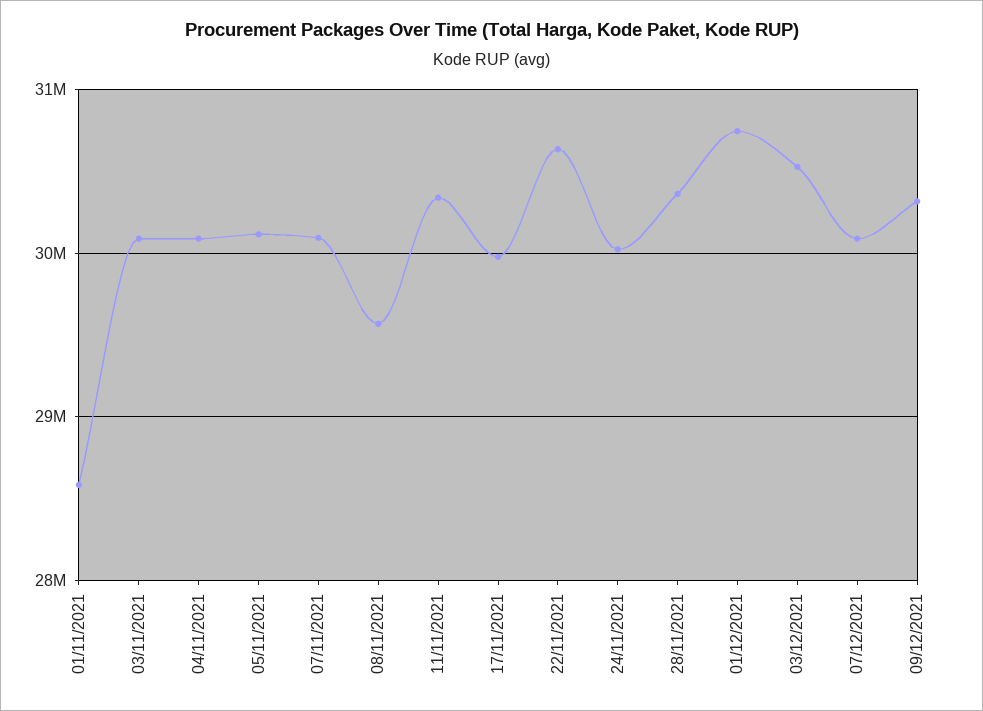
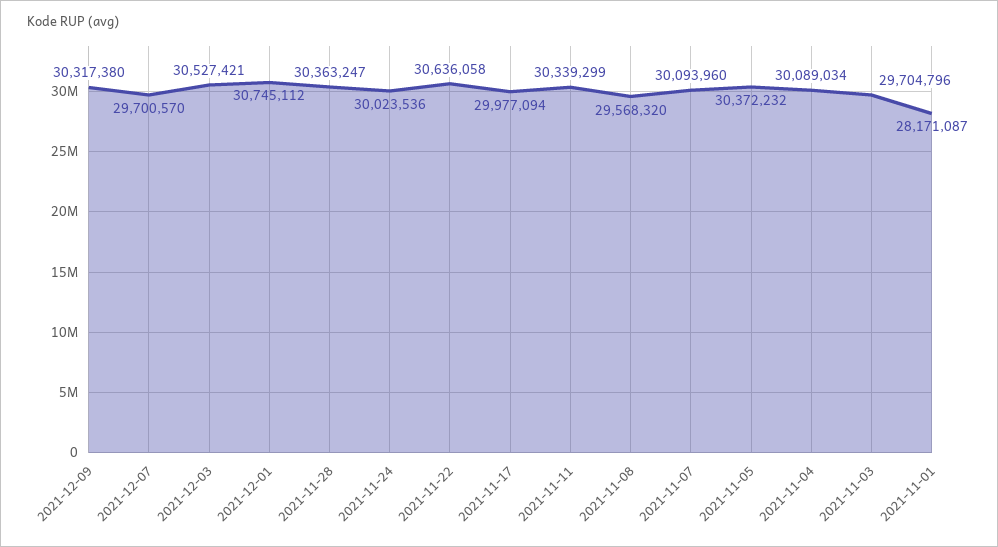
01/11/2021: 28600000 -> 28171087
03/11/2021: 30100000 -> 29704796
05/11/2021: 30100000 -> 30372232
07/12/2021: 30100000 -> 29700570

